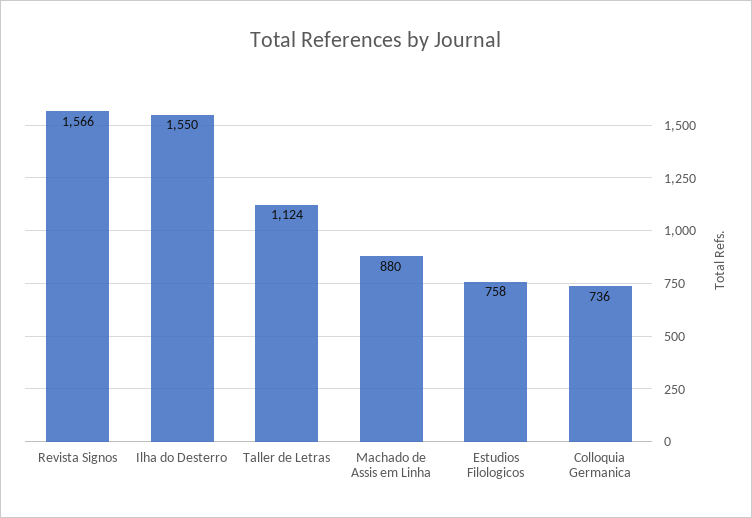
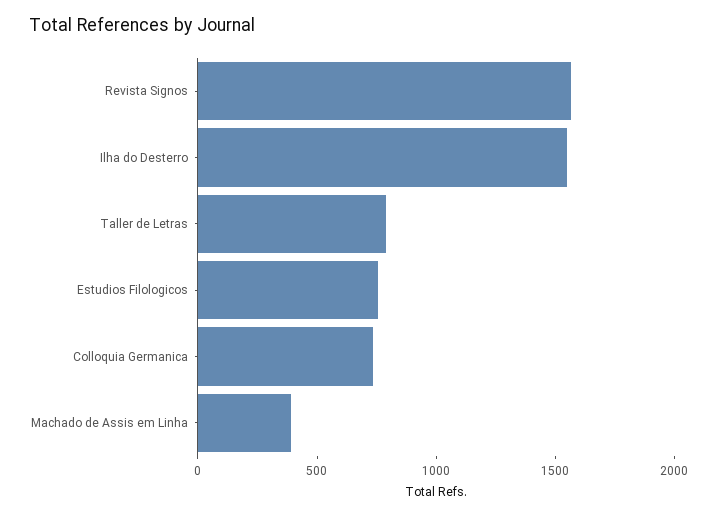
Taller de Letras: 1124 -> 800
Machado de Assis em Linha: 880 -> 400

